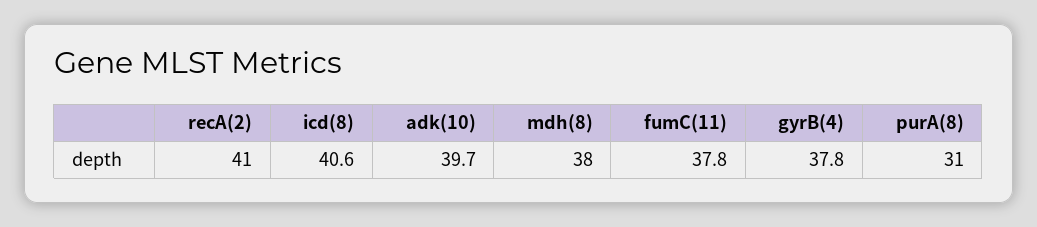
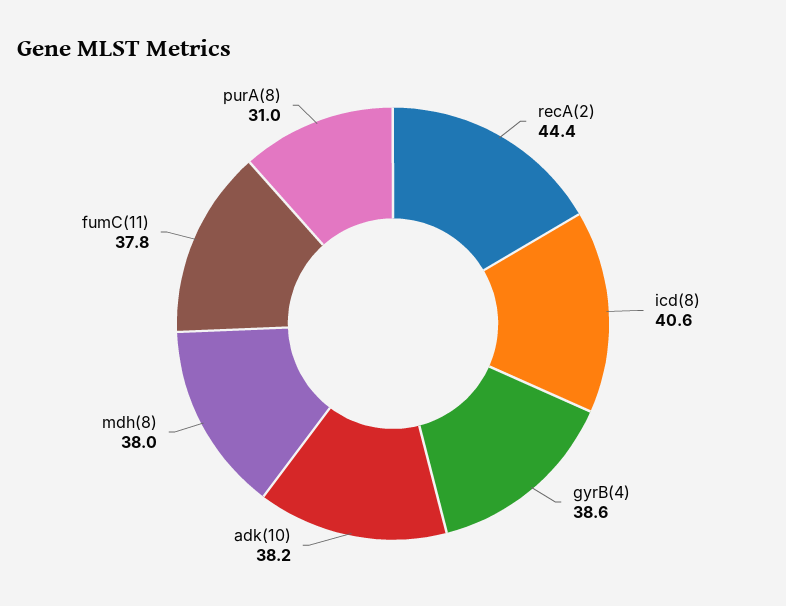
recA(2): 41 -> 44.4
adk(10): 39.7 -> 38.2
gyrB(4): 37.8 -> 38.6

